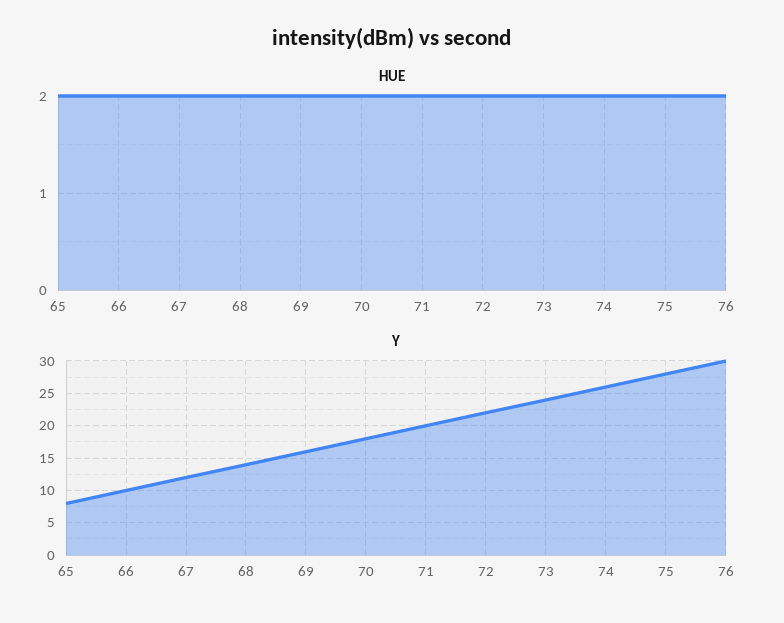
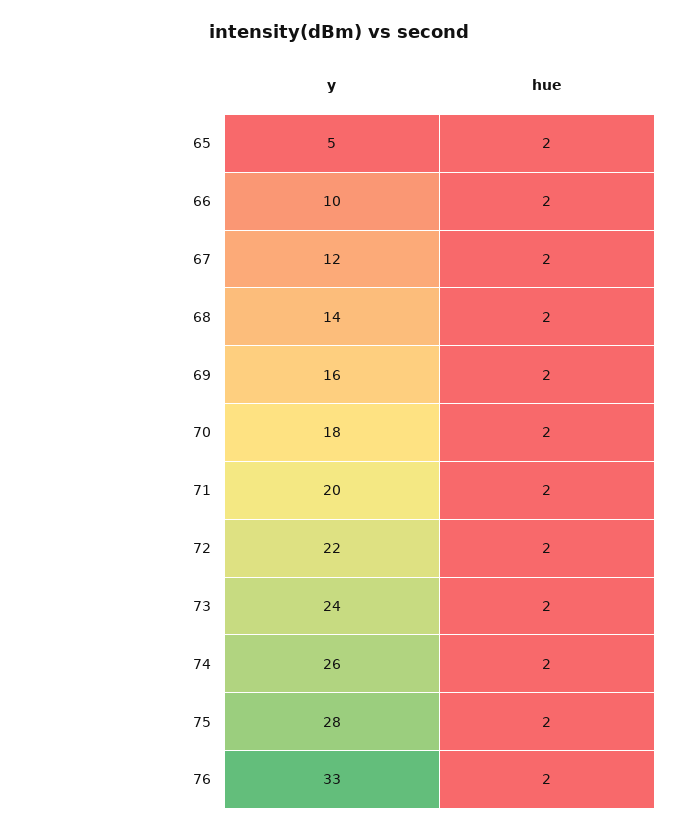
Y, 65: 8 -> 5
Y, 76: 30 -> 33

